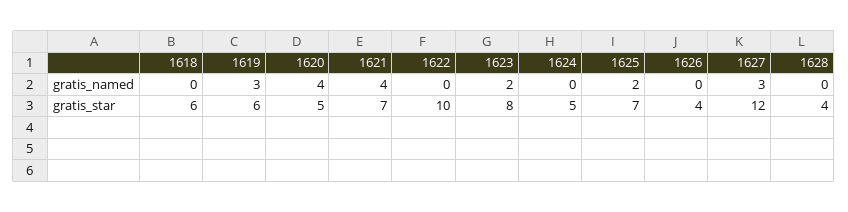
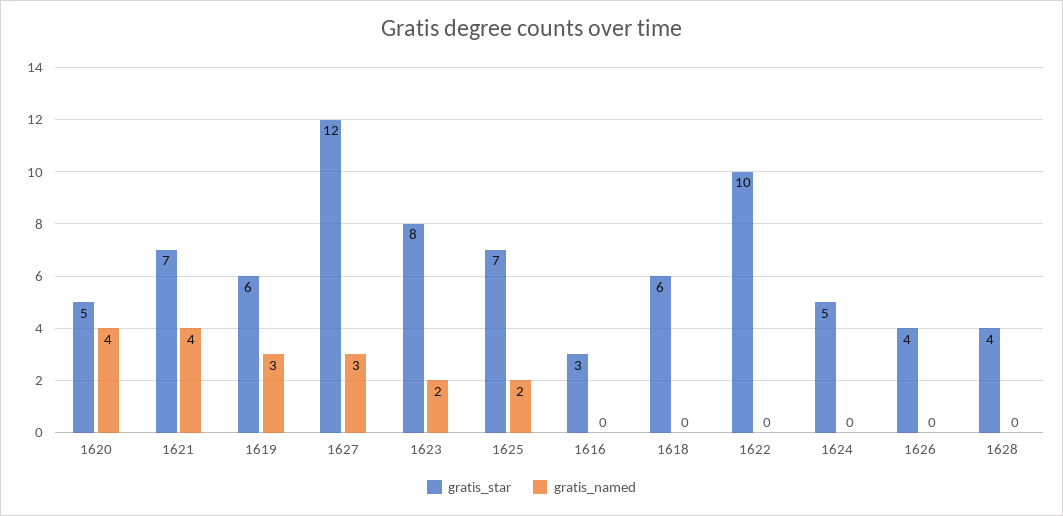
gratis_star, 1616: none -> 3
gratis_named, 1616: none -> 0

